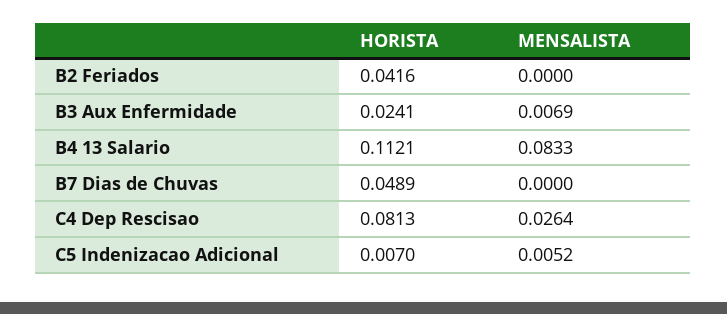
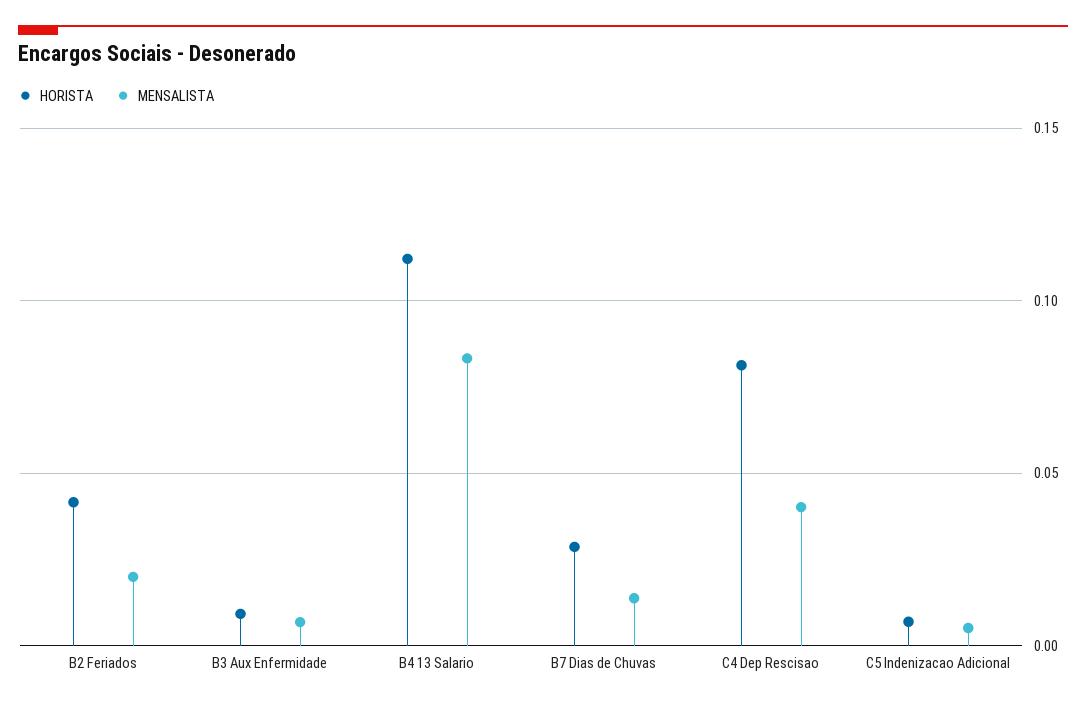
MENSALISTA, B2 Feriados: 0 -> 0.02
HORISTA, B3 Aux Enfermidade: 0.0241 -> 0.01
HORISTA, B7 Dias de Chuvas: 0.0489 -> 0.03
MENSALISTA, B7 Dias de Chuvas: 0 -> 0.015
MENSALISTA, C4 Dep Rescisao: 0.0264 -> 0.04

